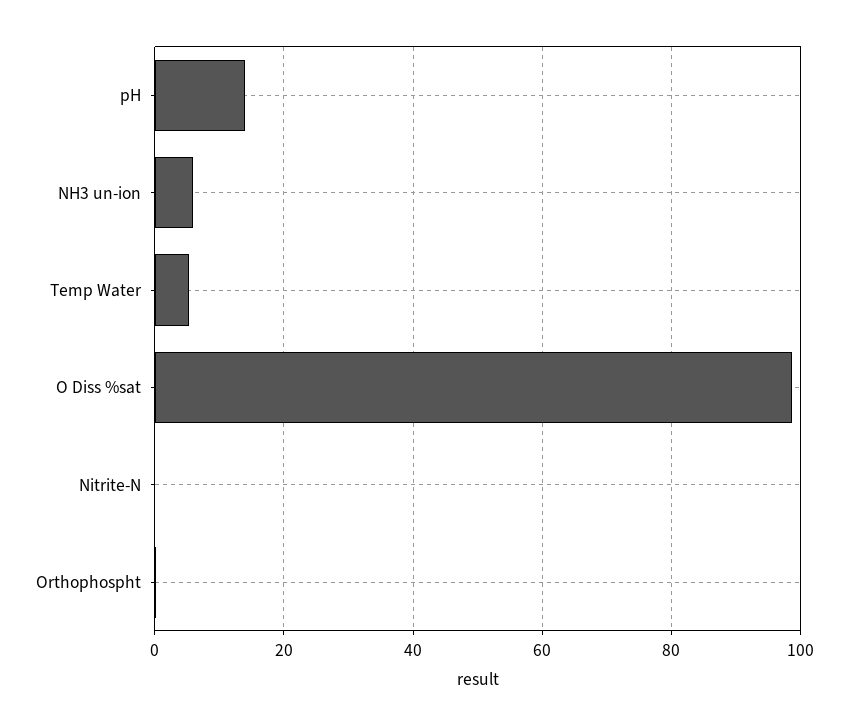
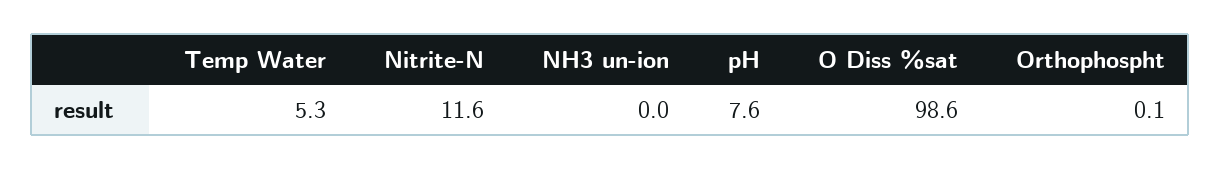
pH: 14 -> 7.6
NH3 un-ion: 6 -> 0
Nitrite-N: 0 -> 11.6

